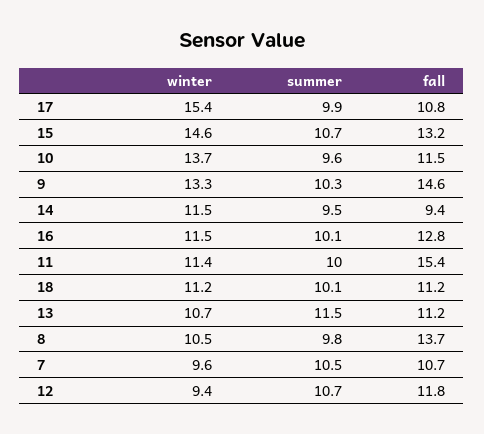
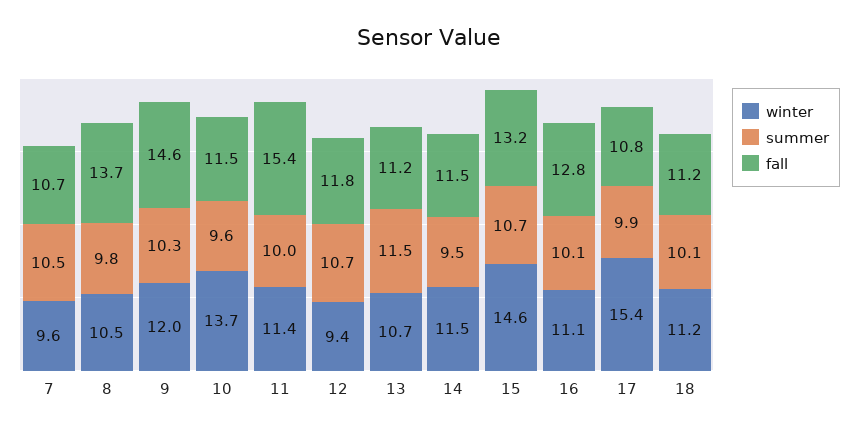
winter, 9: 13.3 -> 12
fall, 14: 9.4 -> 11.5
winter, 16: 11.5 -> 11.1

